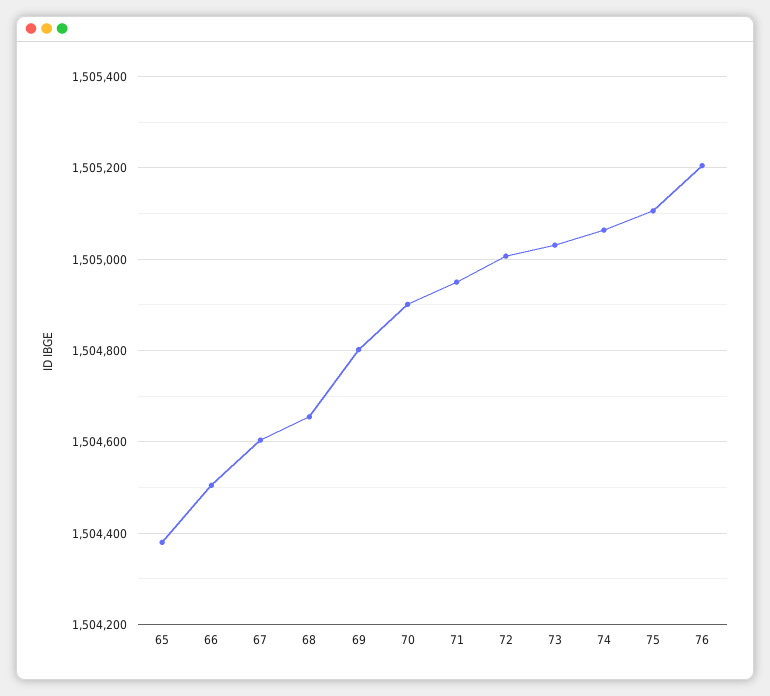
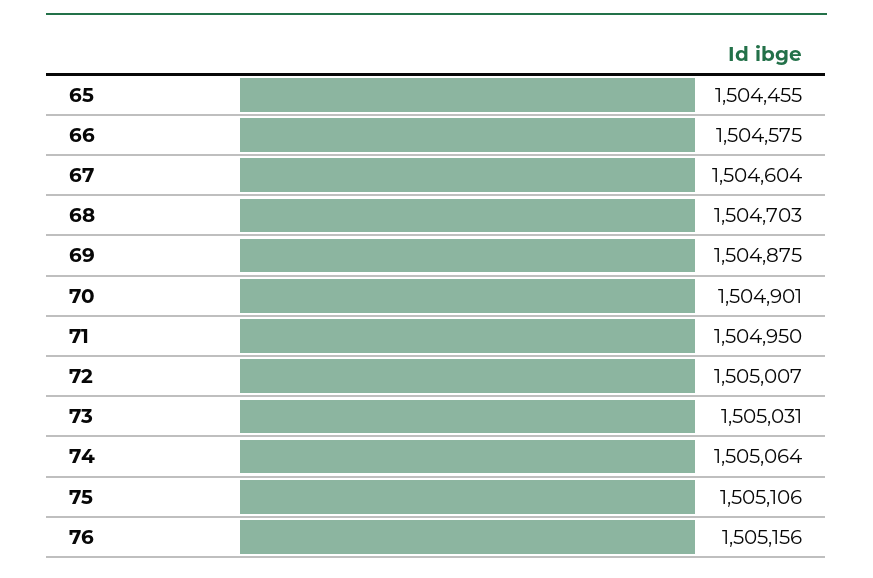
65: 1504380 -> 1504455
66: 1504500 -> 1504575
68: 1504660 -> 1504703
69: 1504800 -> 1504875
76: 1505200 -> 1505156

